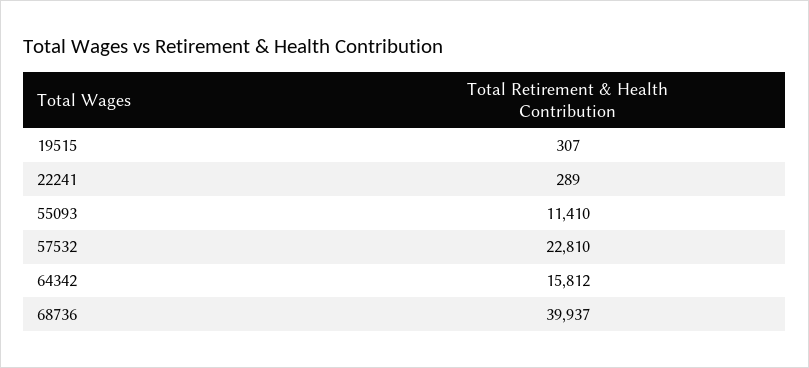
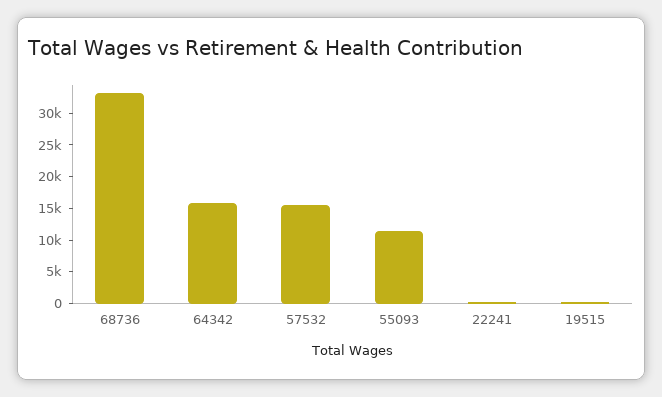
57532: 22810 -> 15000
68736: 39937 -> 32500

